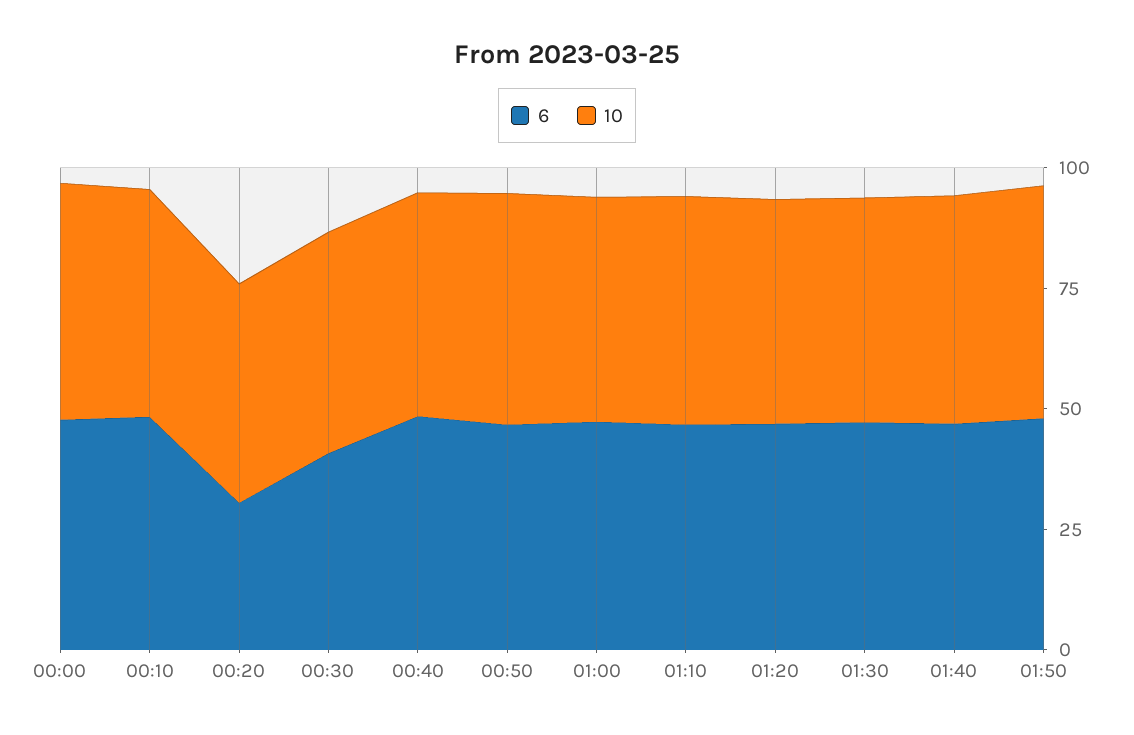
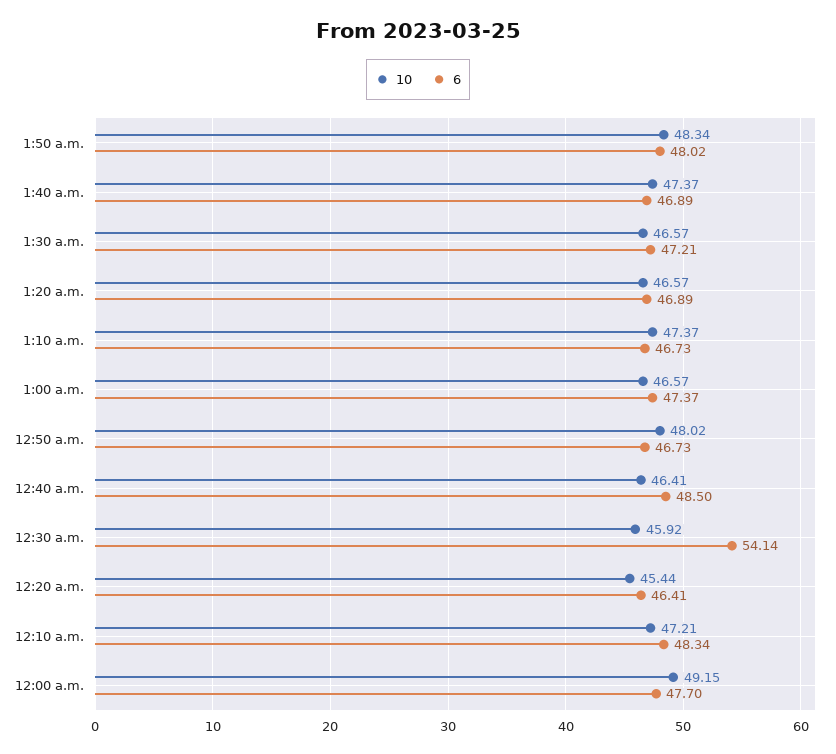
6, 00:20: 30 -> 46.41
6, 00:30: 40 -> 54.14

